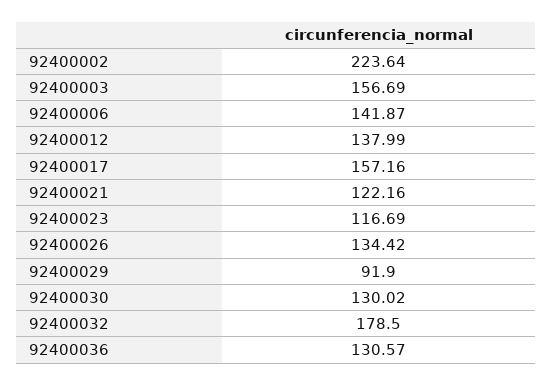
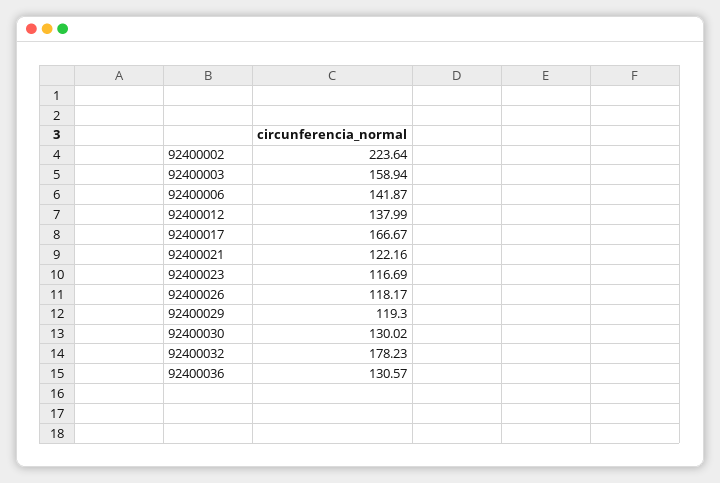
92400003: 156.69 -> 158.94
92400017: 157.16 -> 166.67
92400026: 134.42 -> 118.17
92400029: 91.9 -> 119.3
92400032: 178.5 -> 178.23

